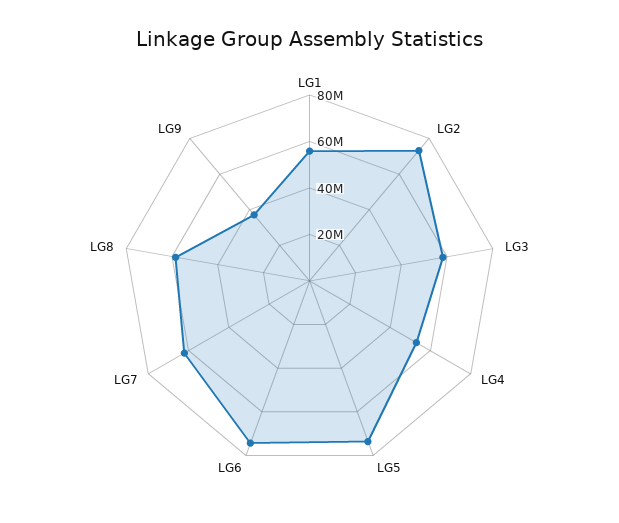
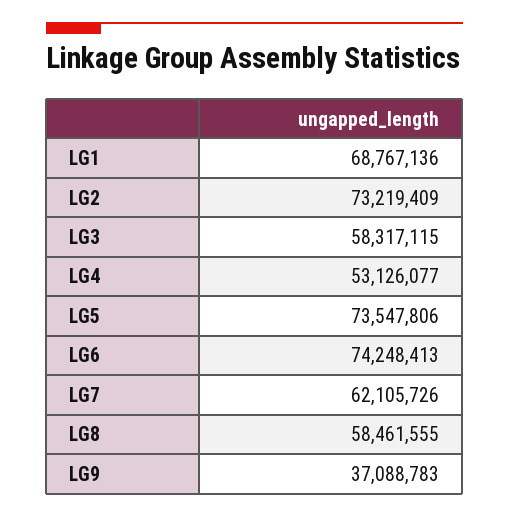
LG1: 55000000 -> 68767136

